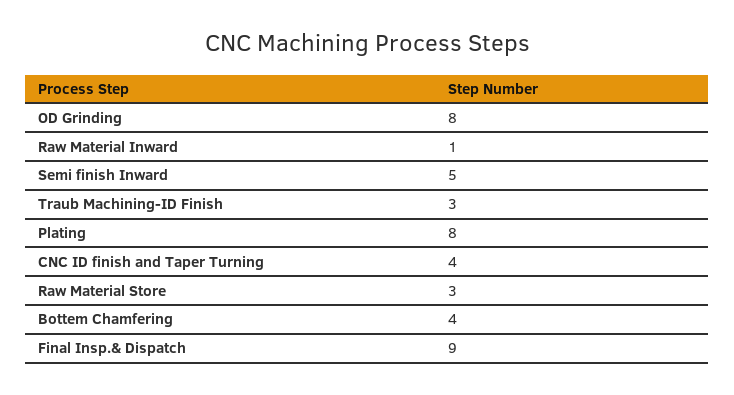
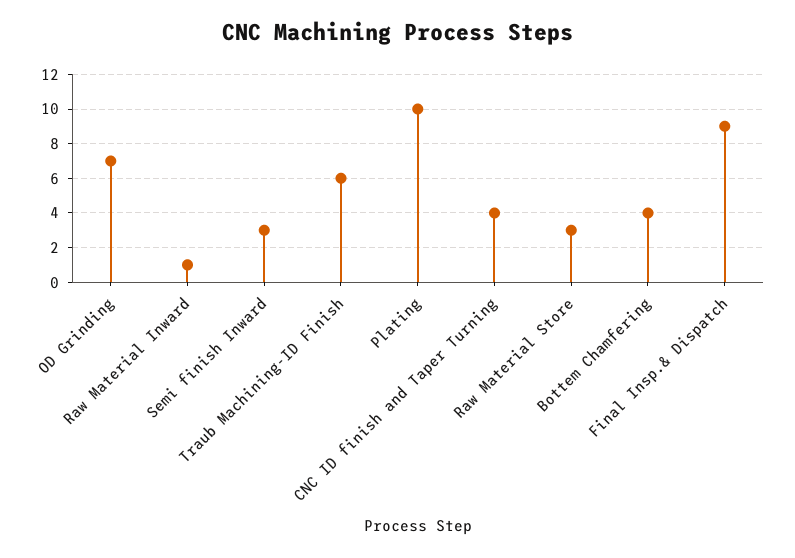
OD Grinding: 8 -> 7
Semi finish Inward: 5 -> 3
Traub Machining-ID Finish: 3 -> 6
Plating: 8 -> 10

